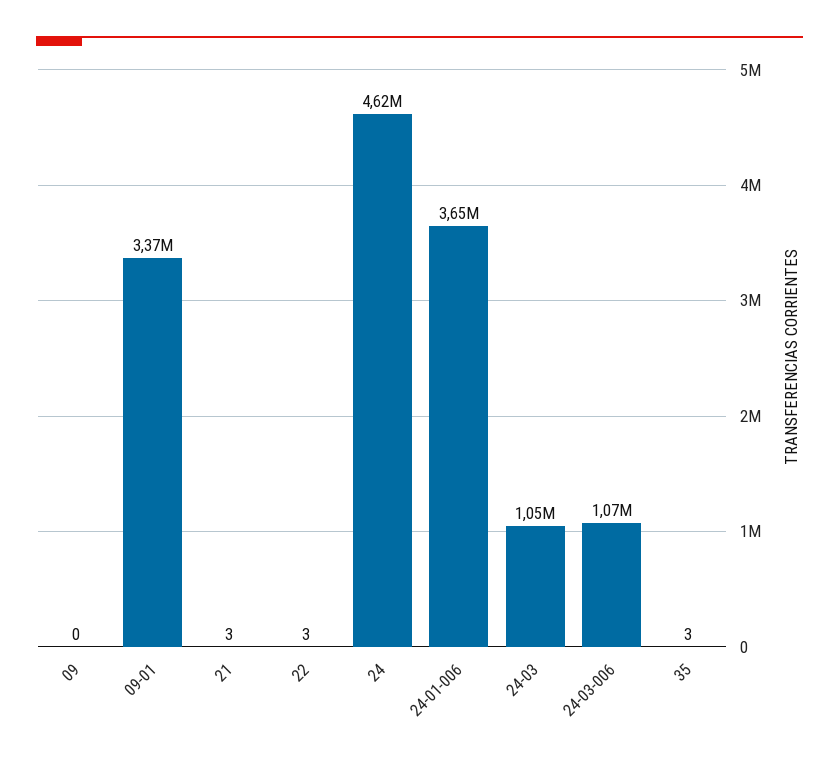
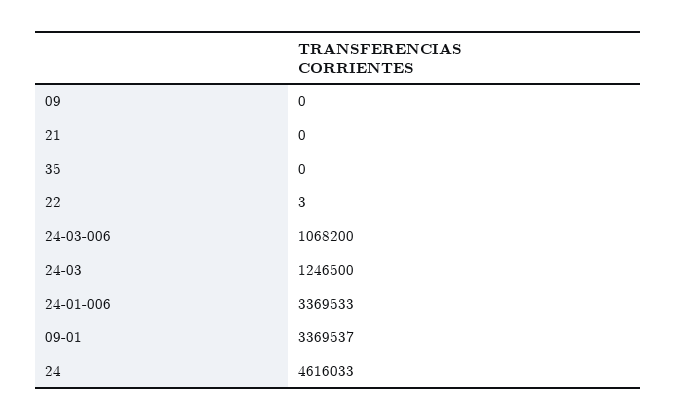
21: 3 -> 0
24-01-006: 3650000 -> 3369533
24-03: 1050000 -> 1246500
35: 3 -> 0

